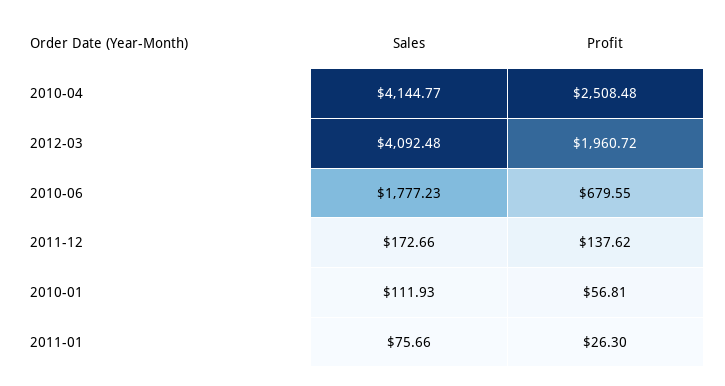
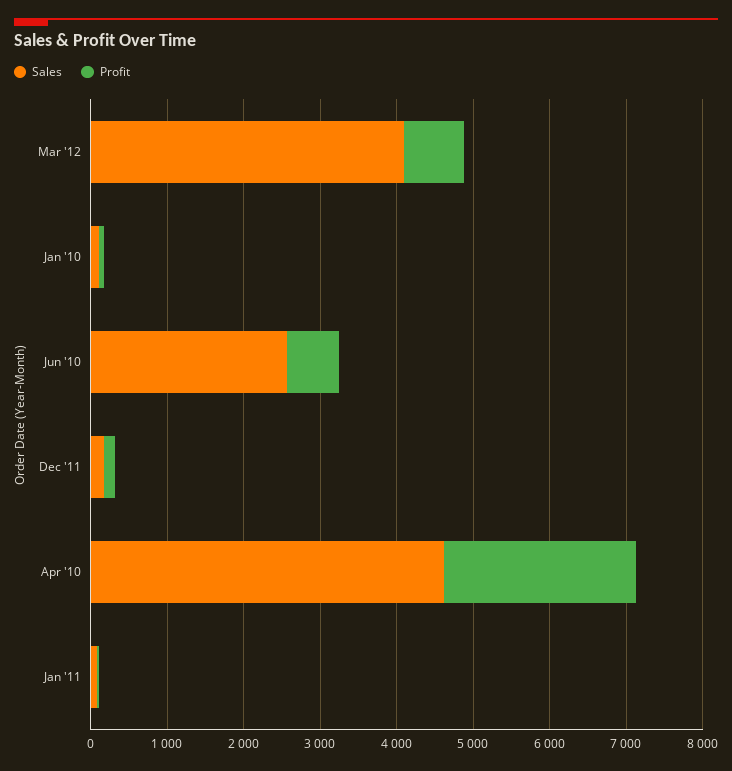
Sales, 2010-04: 4144.77 -> 4600
Profit, 2012-03: 1960.72 -> 800
Sales, 2010-06: 1777.23 -> 2600

